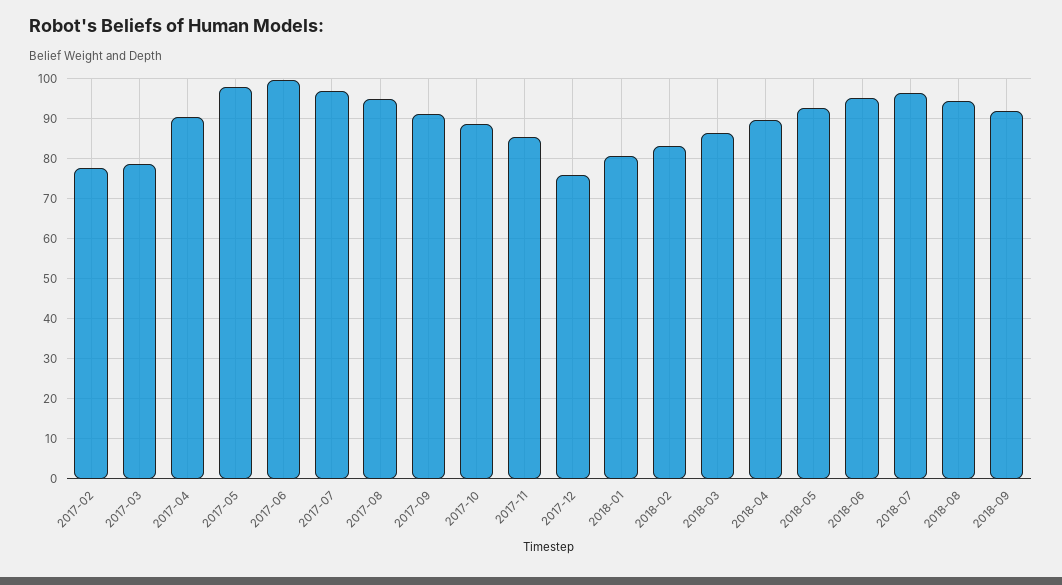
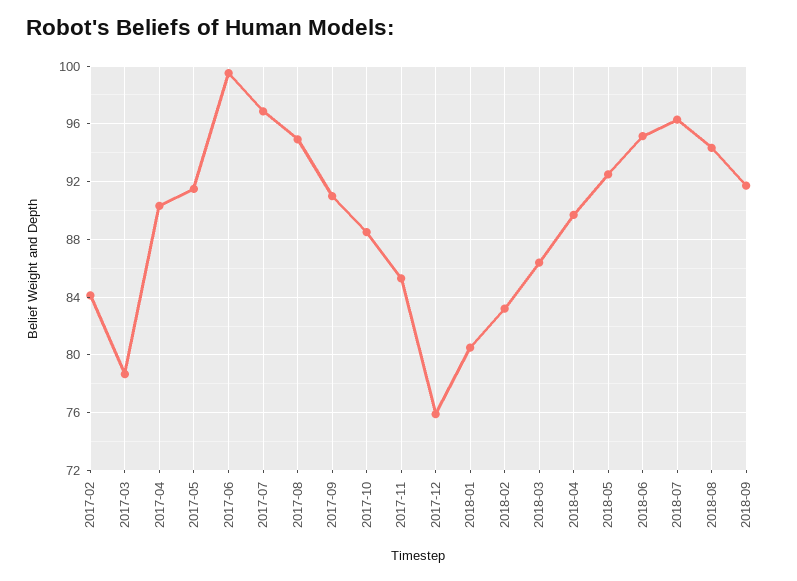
2017-02: 78 -> 84
2017-05: 98 -> 91.5

